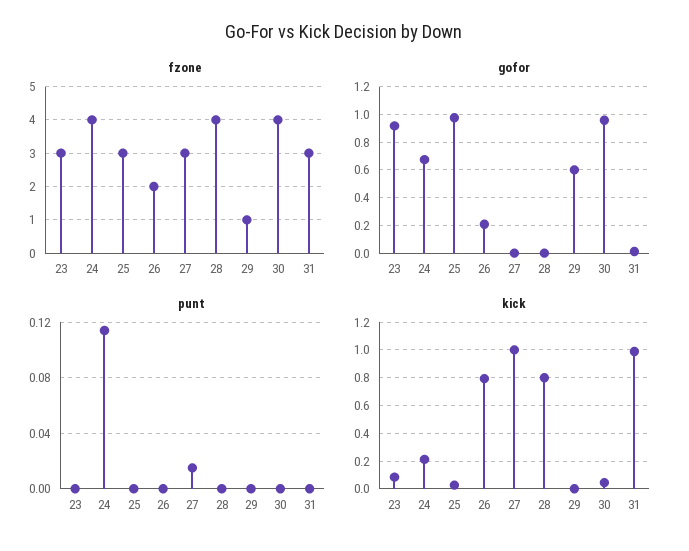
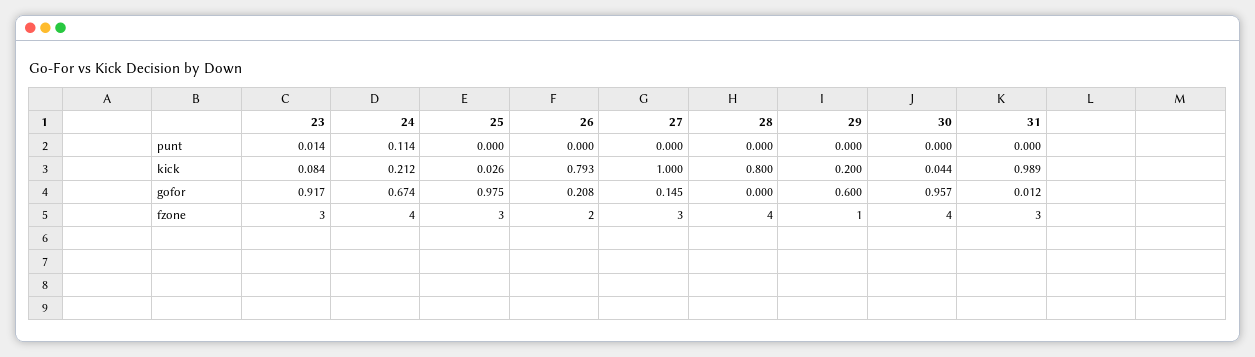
gofor, 27: 0 -> 0.145
punt, 23: 0 -> 0.014
punt, 27: 0.015 -> 0
kick, 29: 0 -> 0.2

